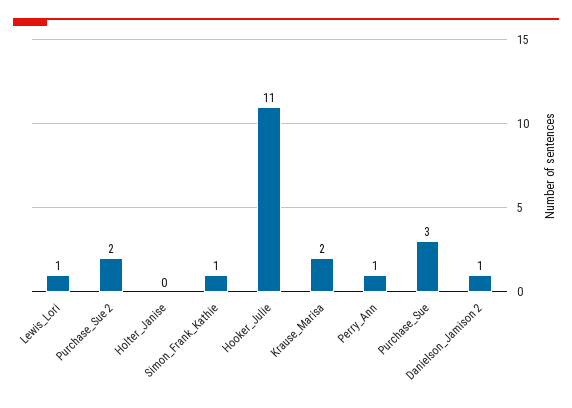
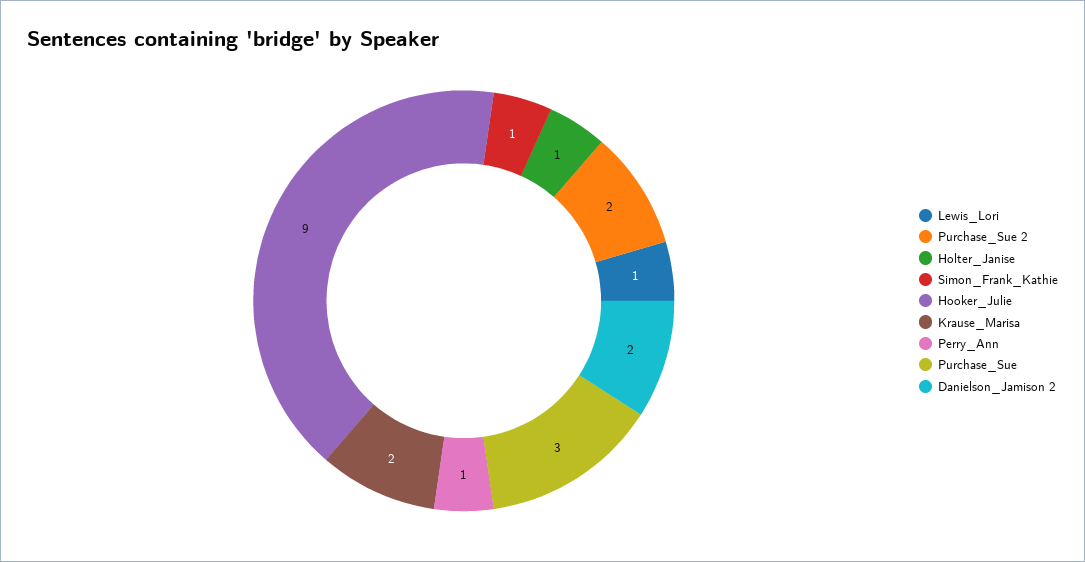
Holter_Janise: 0 -> 1
Hooker_Julie: 11 -> 9
Danielson_Jamison 2: 1 -> 2

